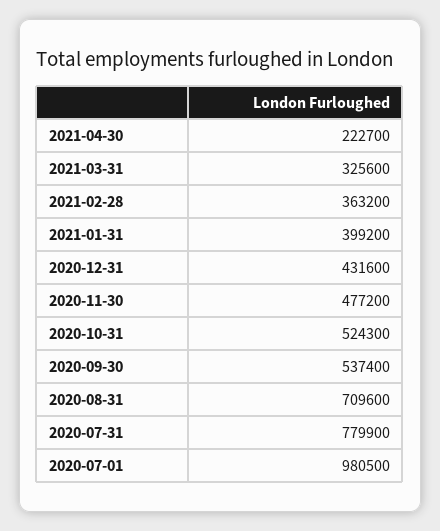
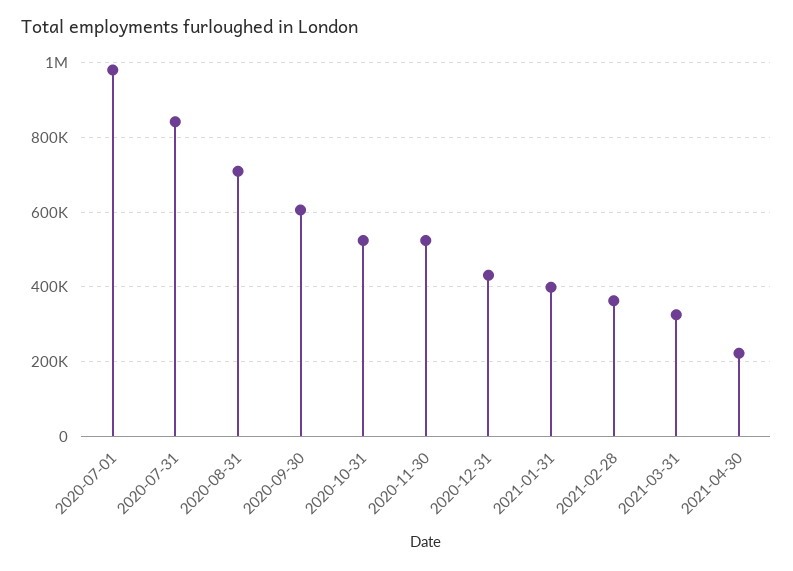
2020-11-30: 477200 -> 520000
2020-09-30: 537400 -> 600000
2020-07-31: 779900 -> 840000

